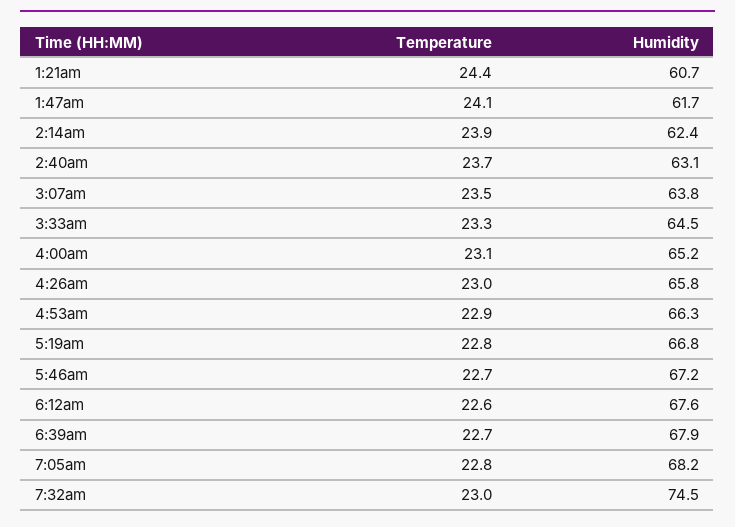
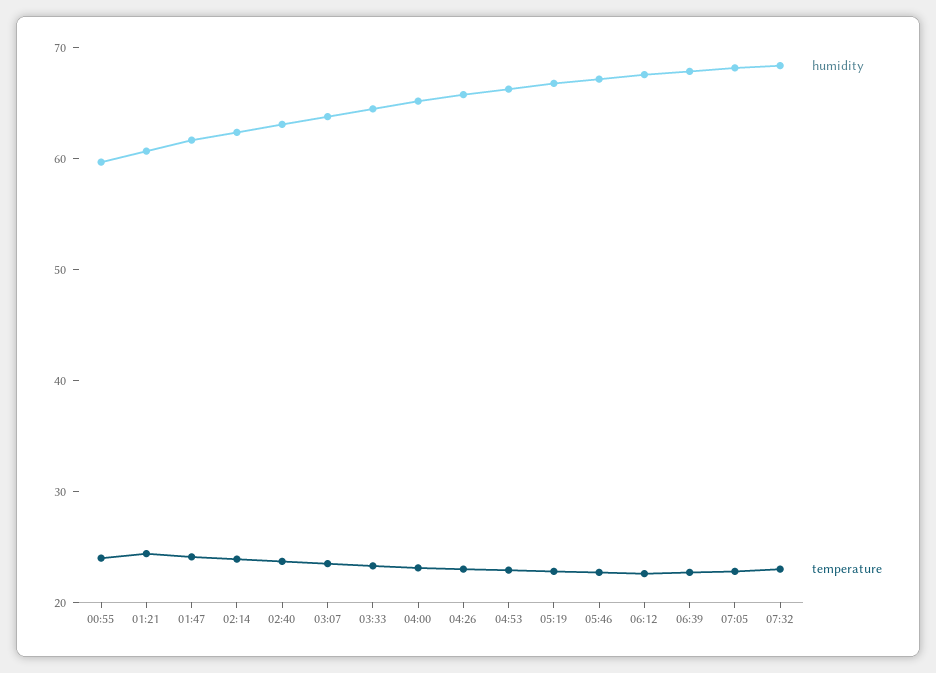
Humidity, 7:32am: 74.5 -> 68
Humidity, 00:55: none -> 60
Temperature, 00:55: none -> 24

